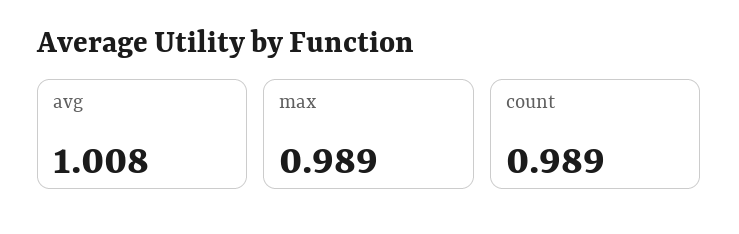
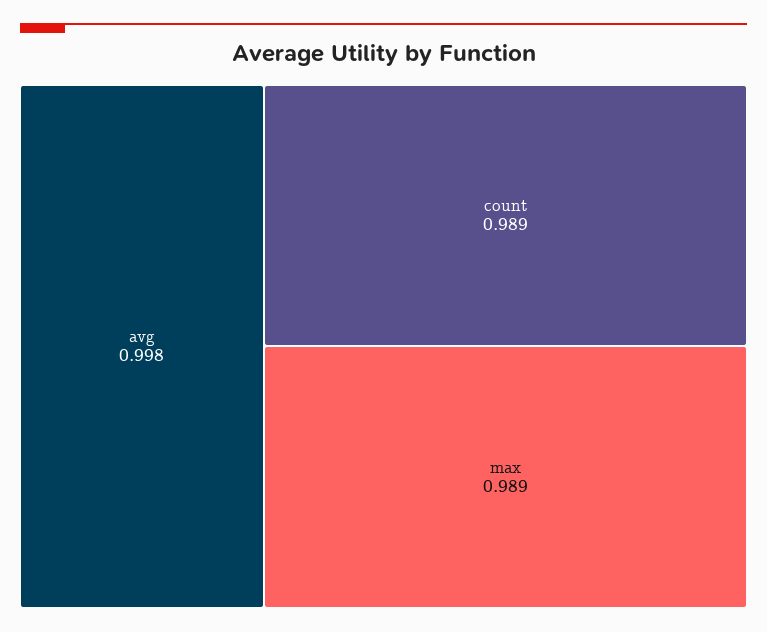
avg: 1.008 -> 0.998

